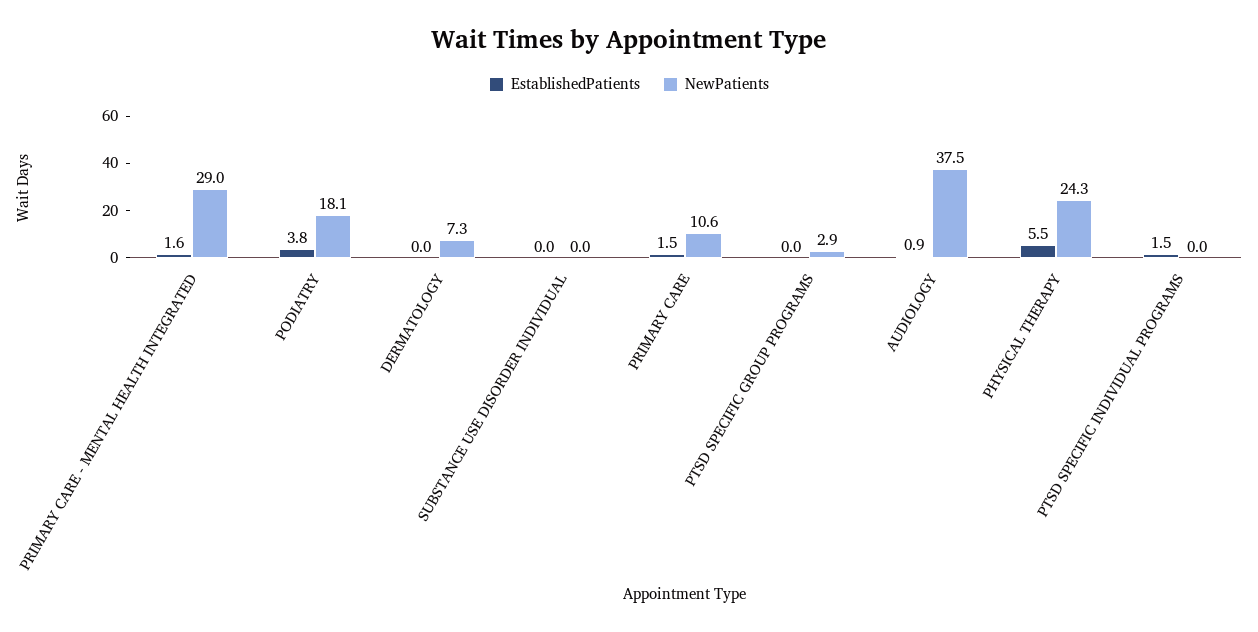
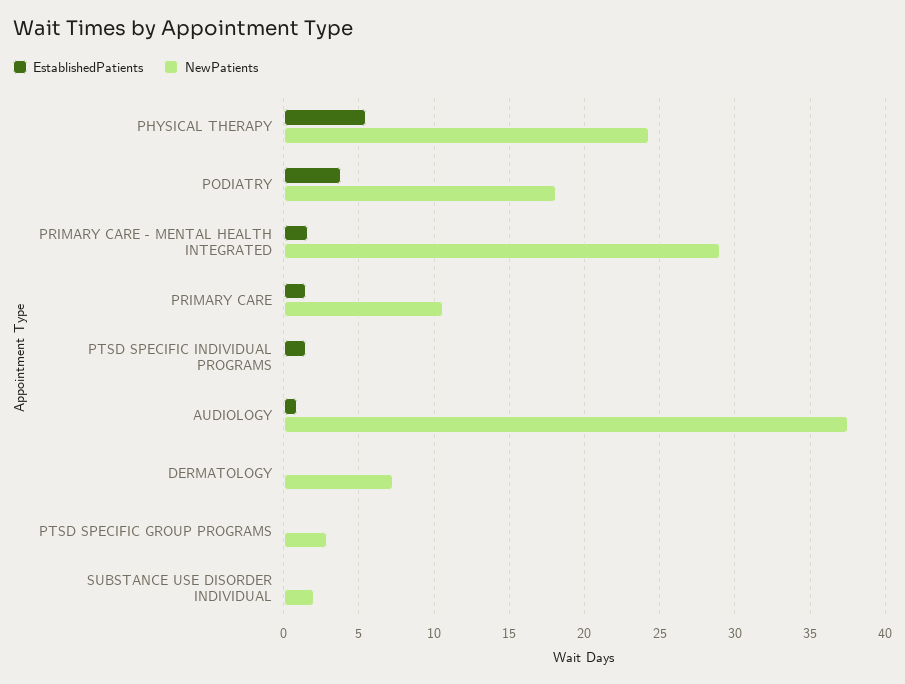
NewPatients, SUBSTANCE USE DISORDER INDIVIDUAL: 0 -> 2

